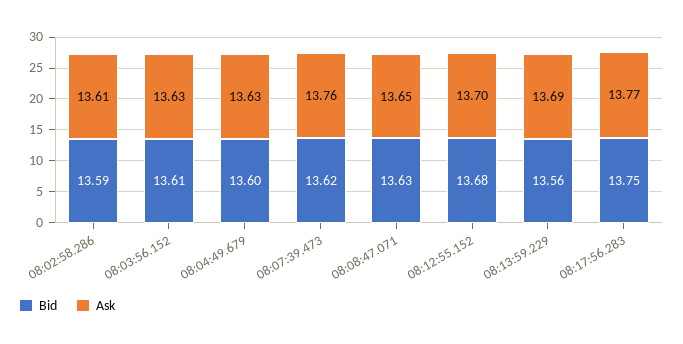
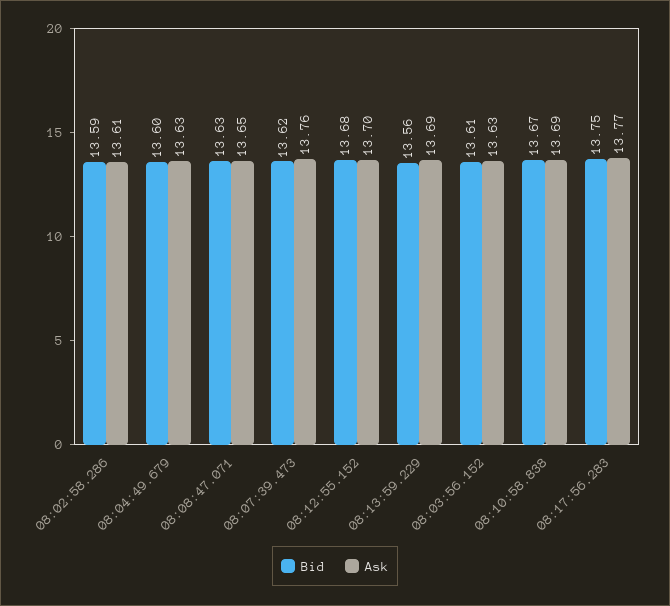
Bid, 08:10:58.838: none -> 13.67
Ask, 08:10:58.838: none -> 13.69

